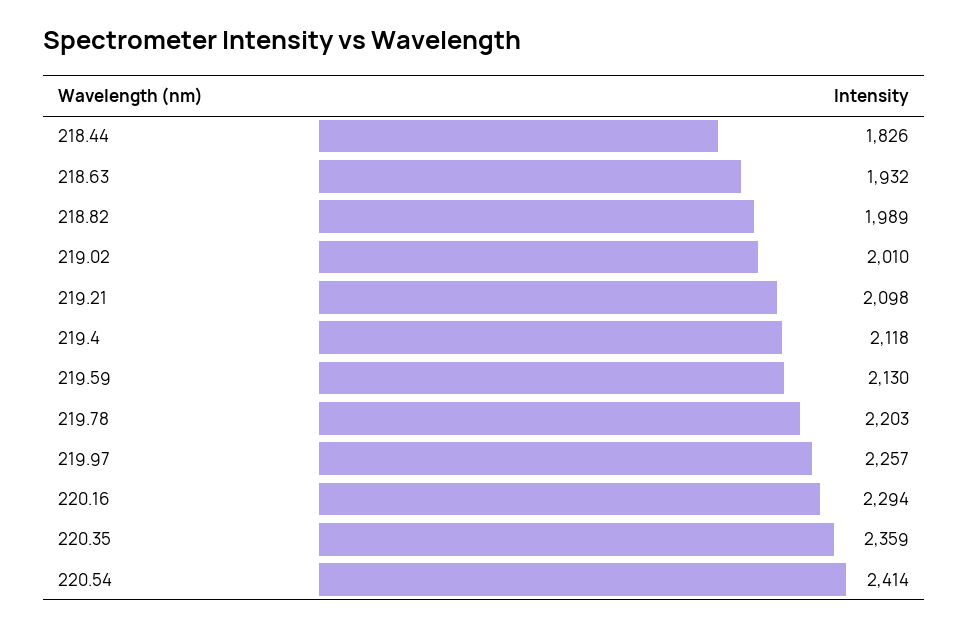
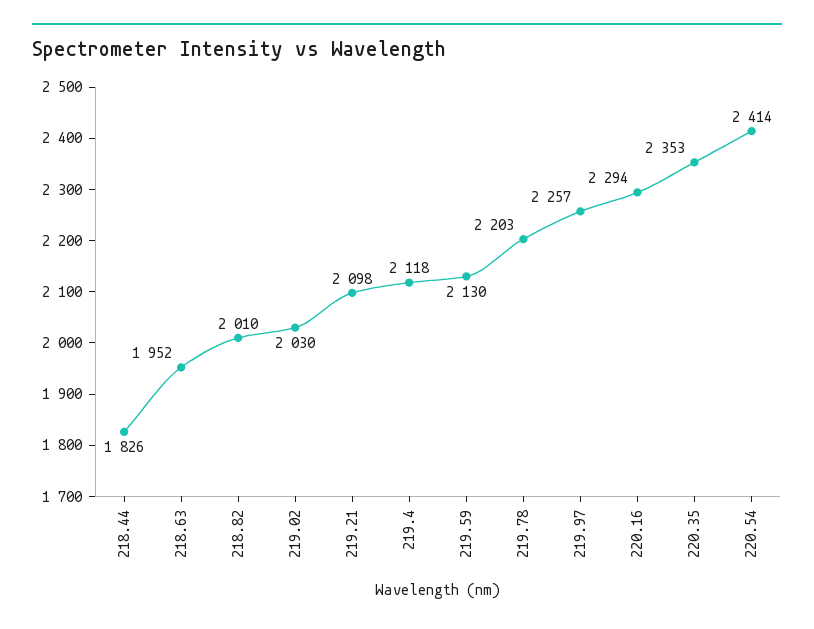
218.63: 1932 -> 1952
218.82: 1989 -> 2010
219.02: 2010 -> 2030
220.35: 2359 -> 2353

